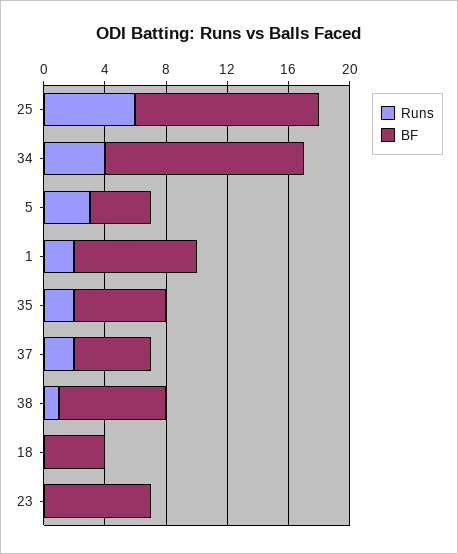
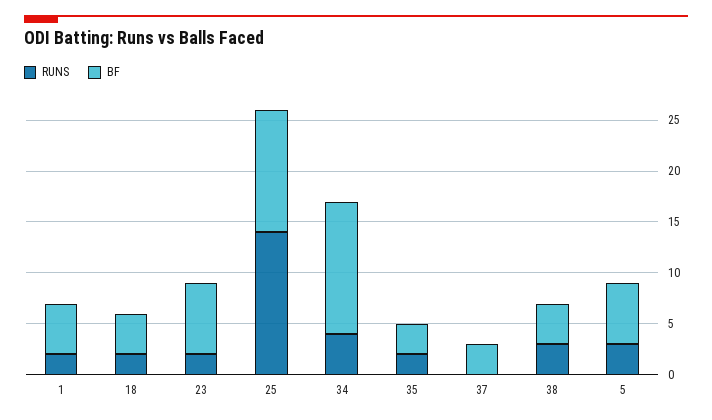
Runs, 25: 6 -> 14
BF, 5: 4 -> 6
BF, 1: 8 -> 5
BF, 35: 6 -> 3
Runs, 37: 2 -> 0
BF, 37: 5 -> 3
Runs, 38: 1 -> 3
BF, 38: 7 -> 4
Runs, 18: 0 -> 2
Runs, 23: 0 -> 2

